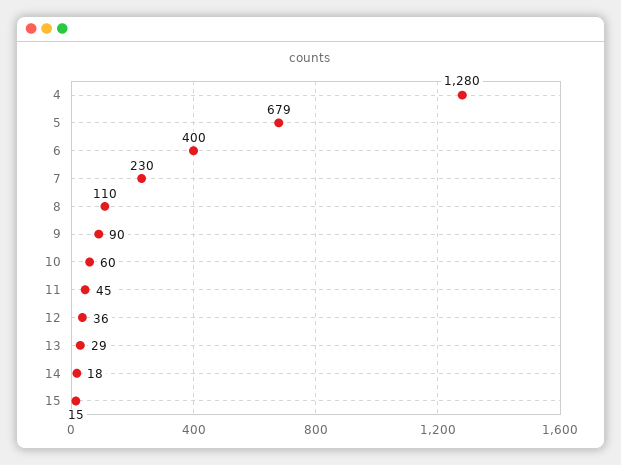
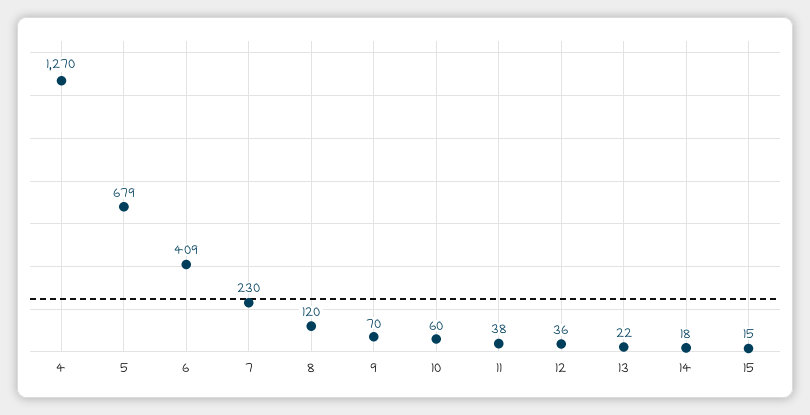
4: 1280 -> 1270
6: 400 -> 409
8: 110 -> 120
9: 90 -> 70
11: 45 -> 38
13: 29 -> 22

